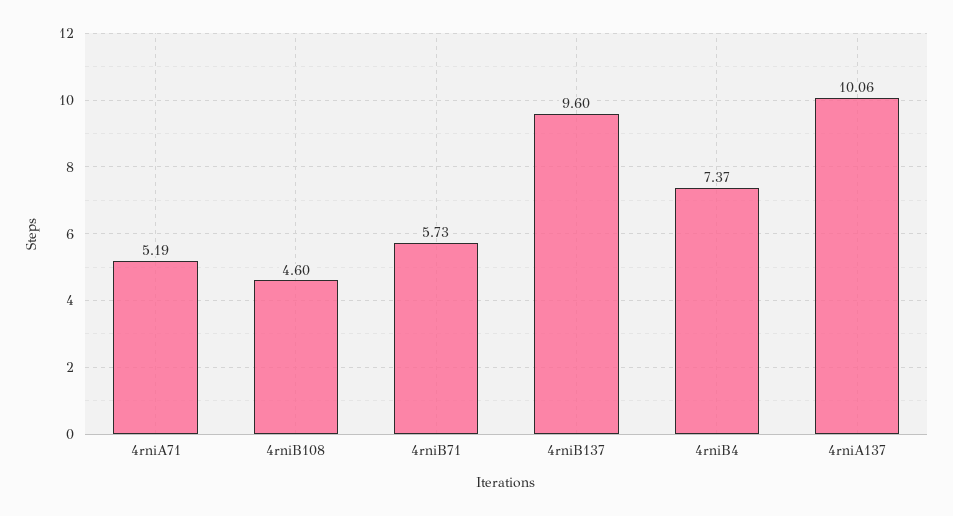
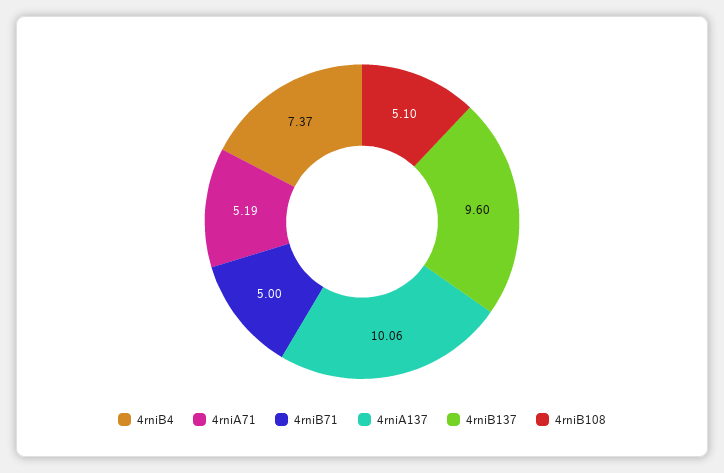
4rniB108: 4.6 -> 5.1
4rniB71: 5.73 -> 5

